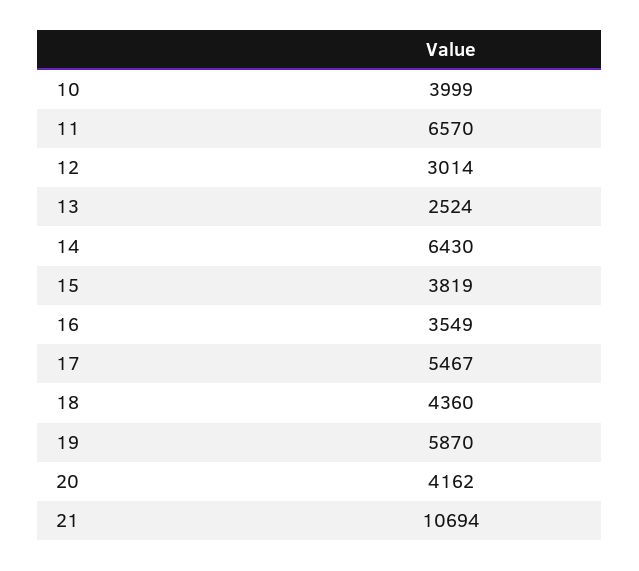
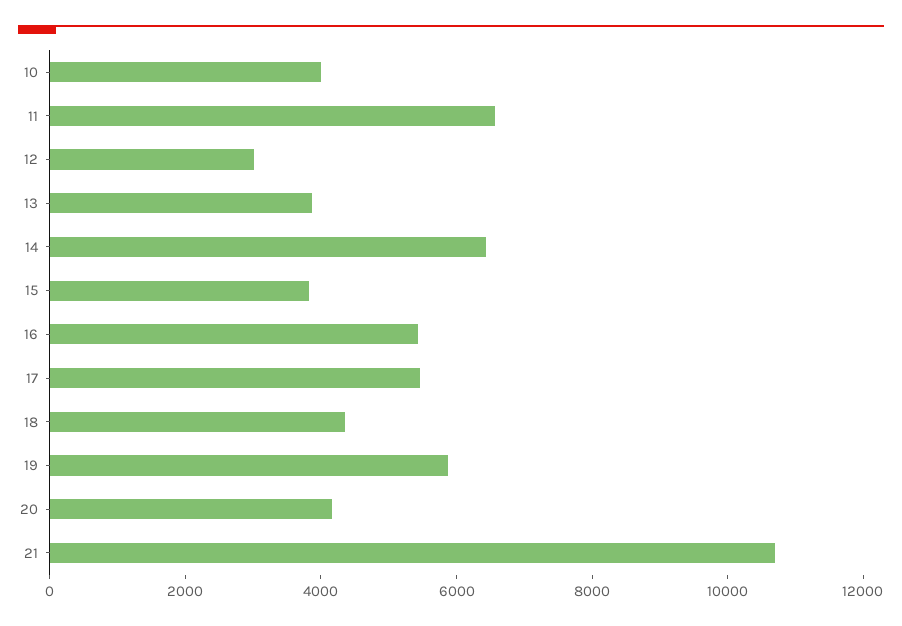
13: 2524 -> 4000
16: 3549 -> 5500

